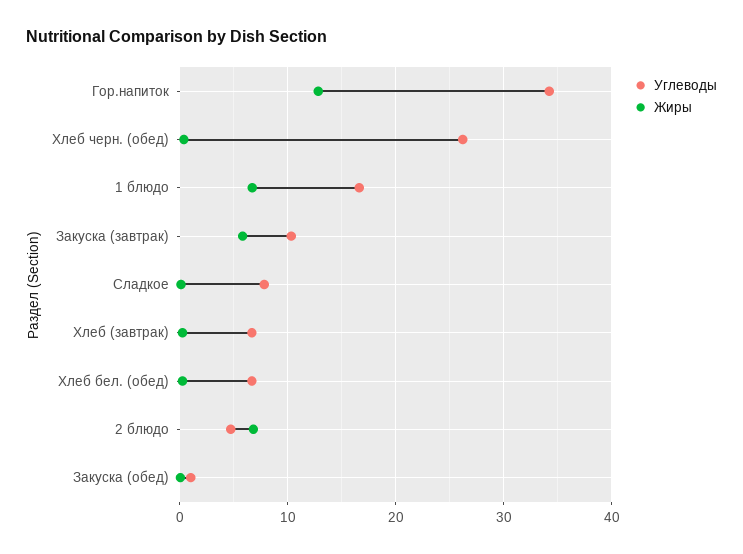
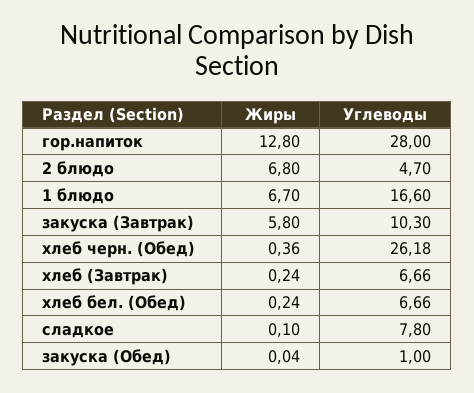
Углеводы, Гор.напиток: 34 -> 28

